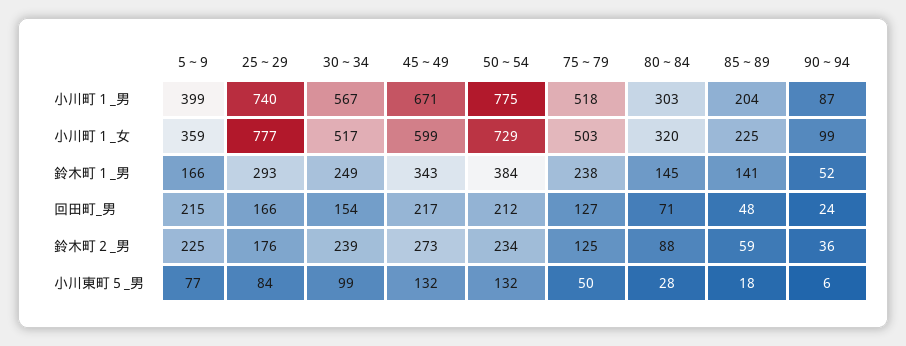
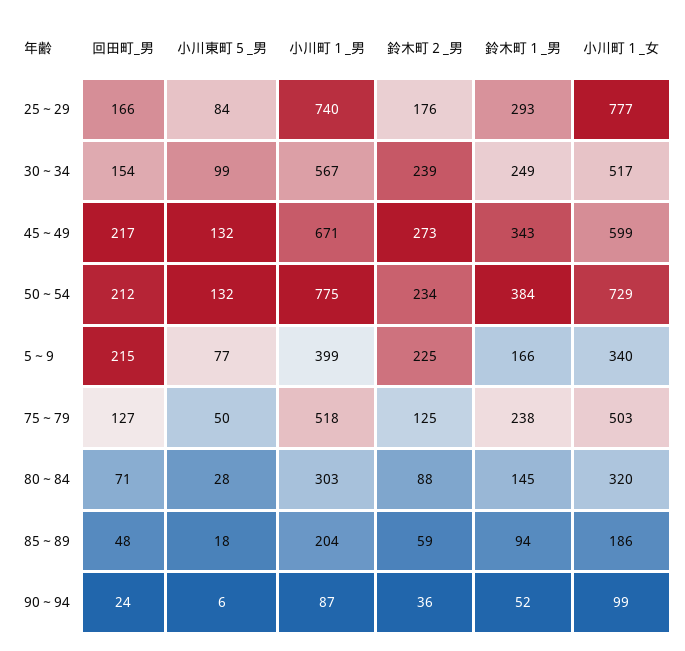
5～9, 小川町１_女: 359 -> 340
85～89, 小川町１_女: 225 -> 186
85～89, 鈴木町１_男: 141 -> 94

